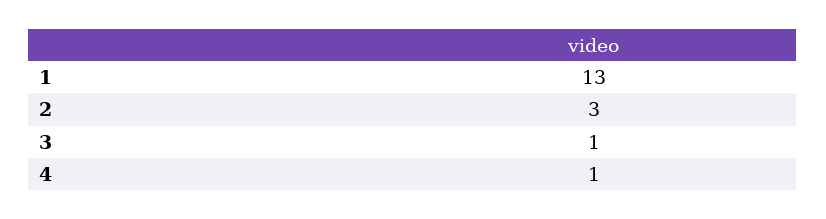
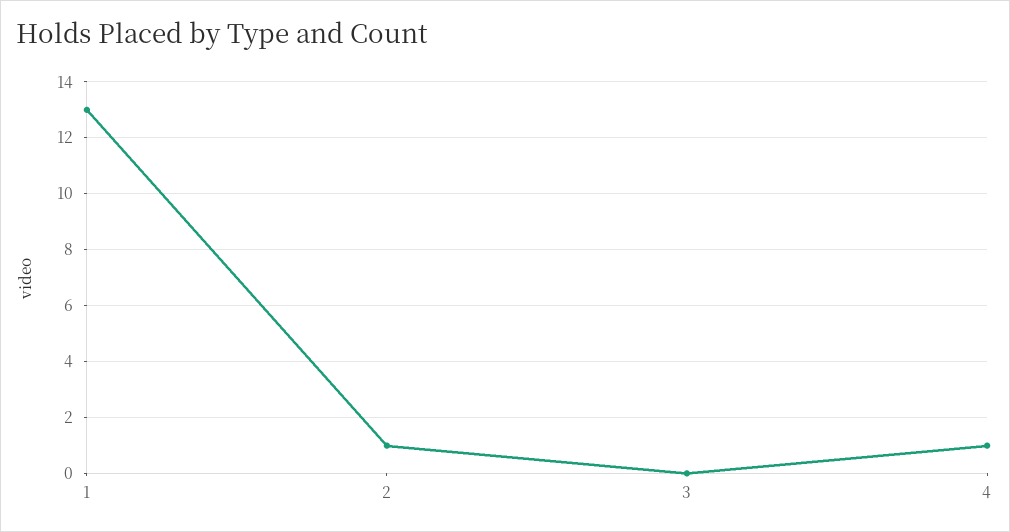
2: 3 -> 1
3: 1 -> 0

